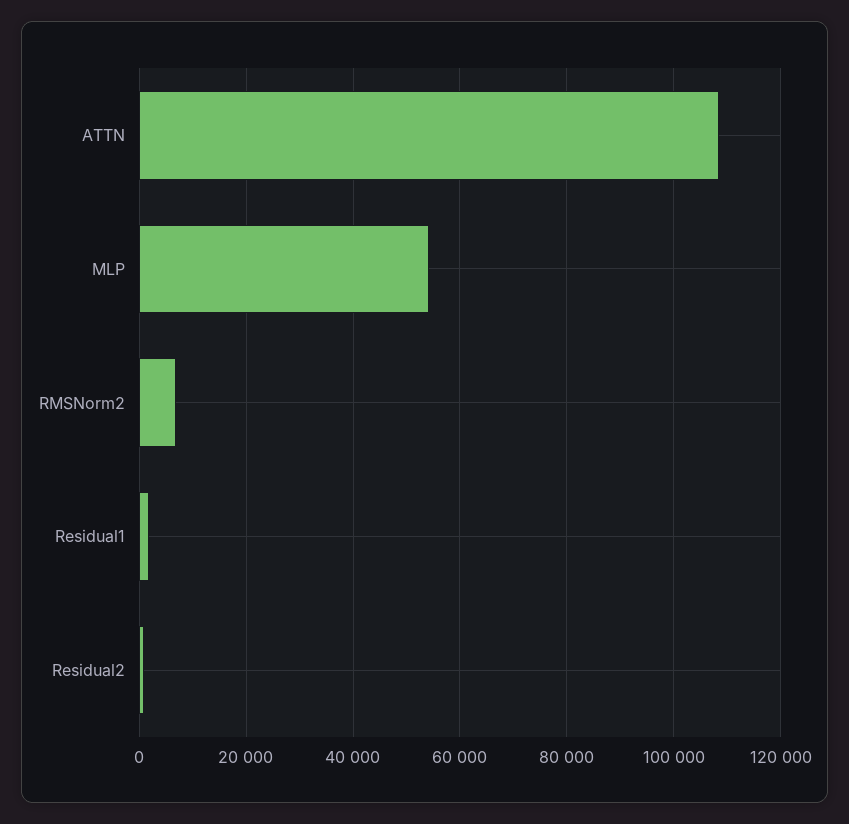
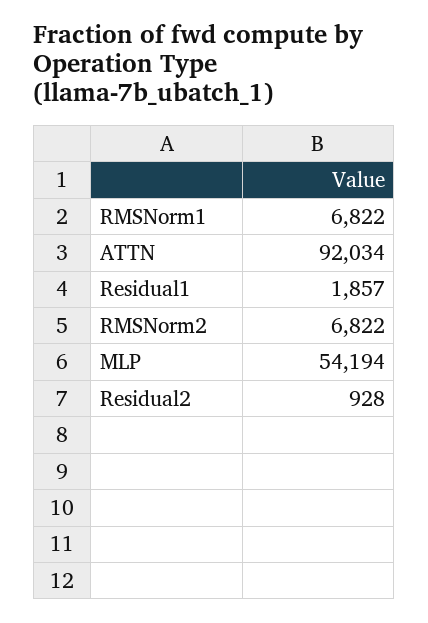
ATTN: 108000 -> 92034
RMSNorm1: none -> 6822

